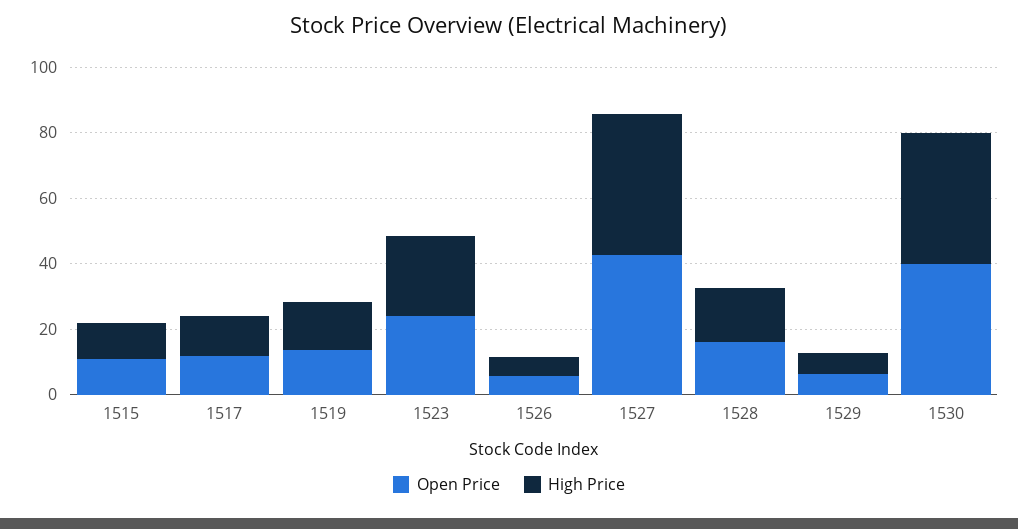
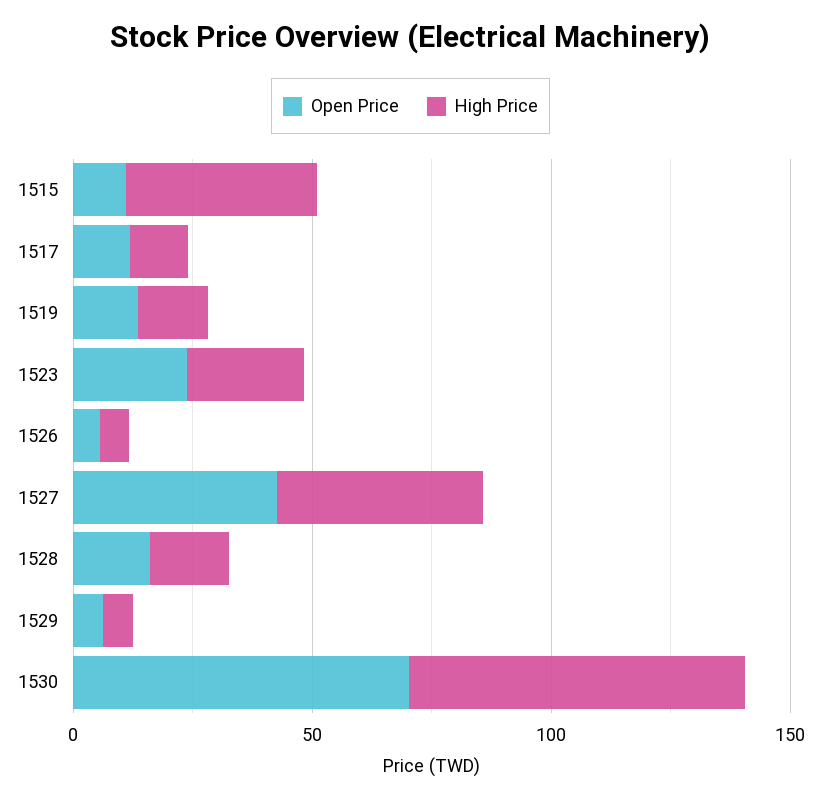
High Price, 1515: 10 -> 40
Open Price, 1530: 40 -> 70
High Price, 1530: 40 -> 70

